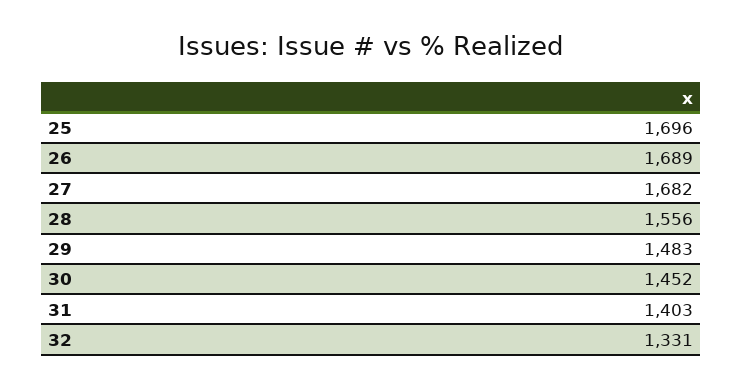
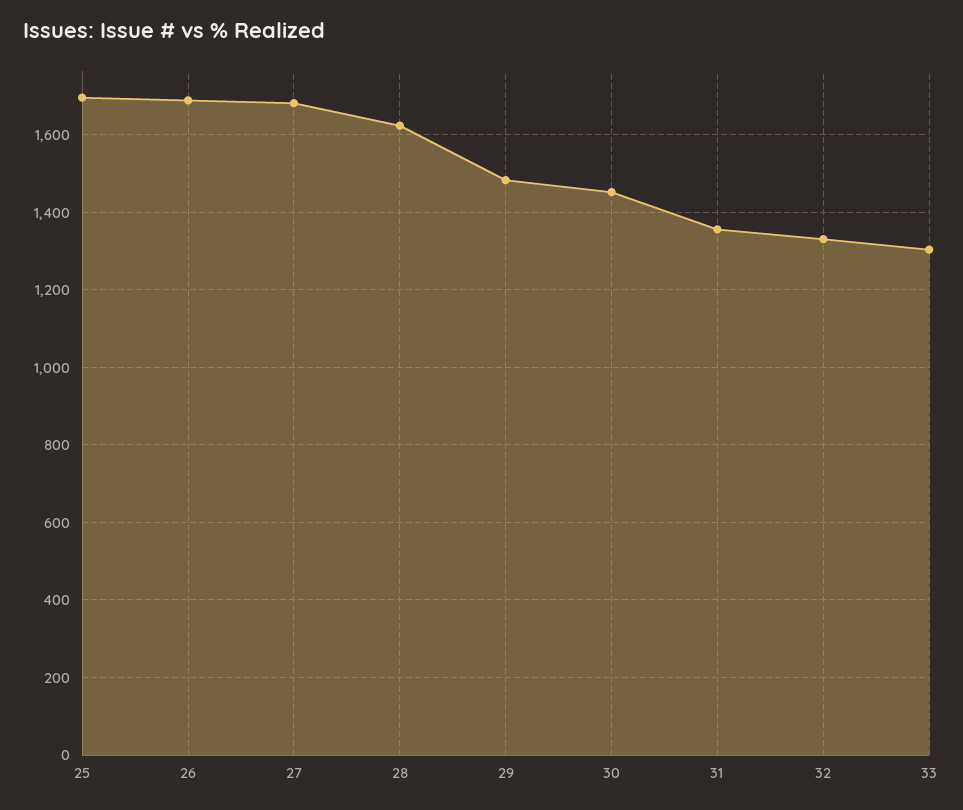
28: 1556 -> 1620
31: 1403 -> 1360
33: none -> 1300

